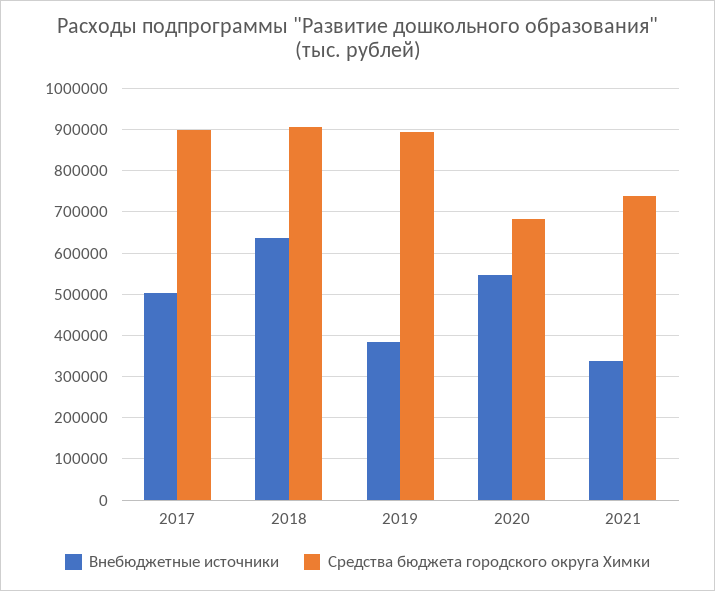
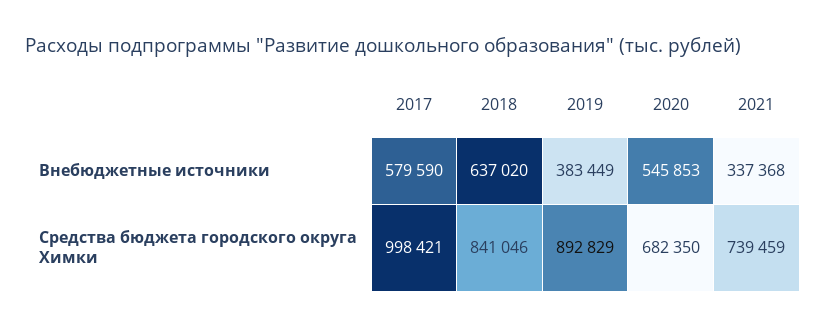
Внебюджетные источники, 2017: 500000 -> 579590
Средства бюджета городского округа Химки, 2017: 900000 -> 998421
Средства бюджета городского округа Химки, 2018: 900000 -> 841046

